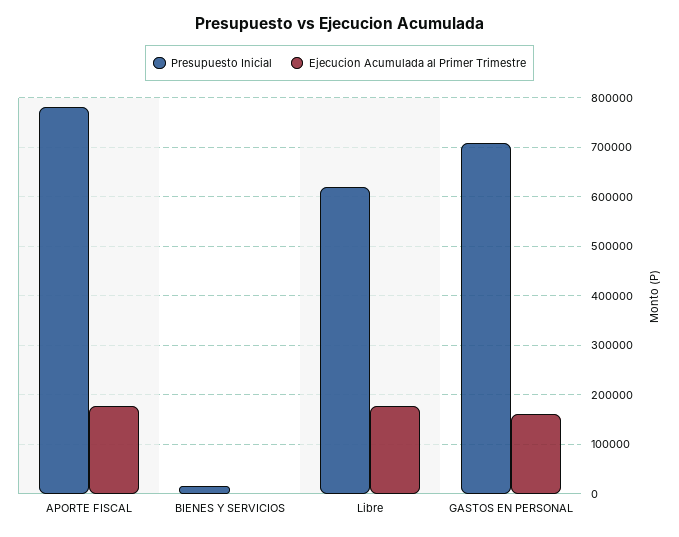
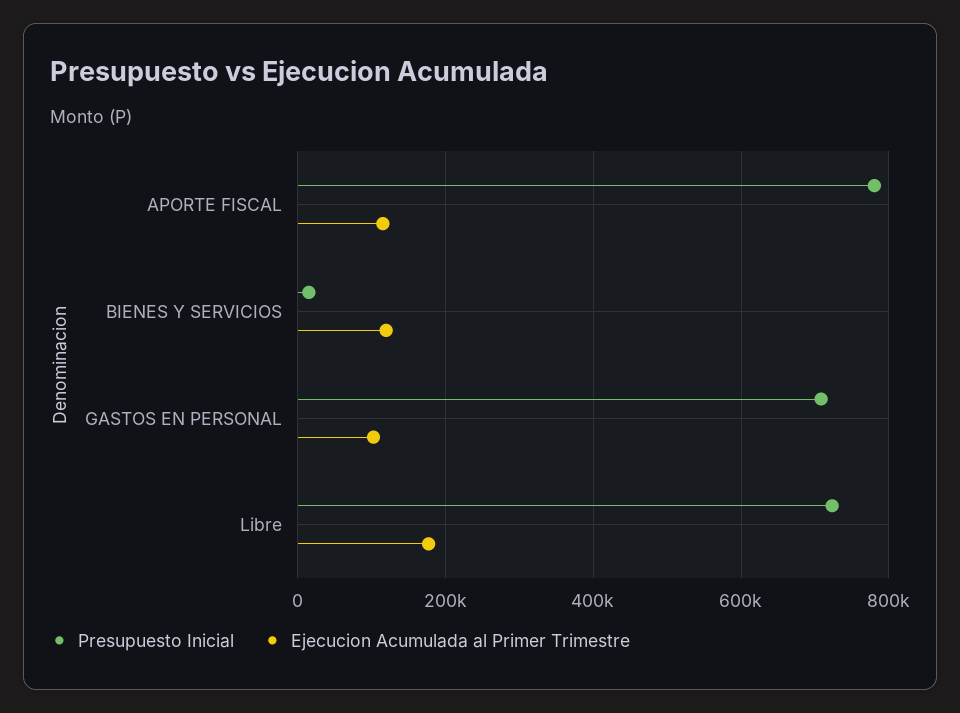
Ejecucion Acumulada al Primer Trimestre, APORTE FISCAL: 180000 -> 120000
Ejecucion Acumulada al Primer Trimestre, BIENES Y SERVICIOS: 0 -> 120000
Presupuesto Inicial, Libre: 620000 -> 720000
Ejecucion Acumulada al Primer Trimestre, GASTOS EN PERSONAL: 160000 -> 100000

